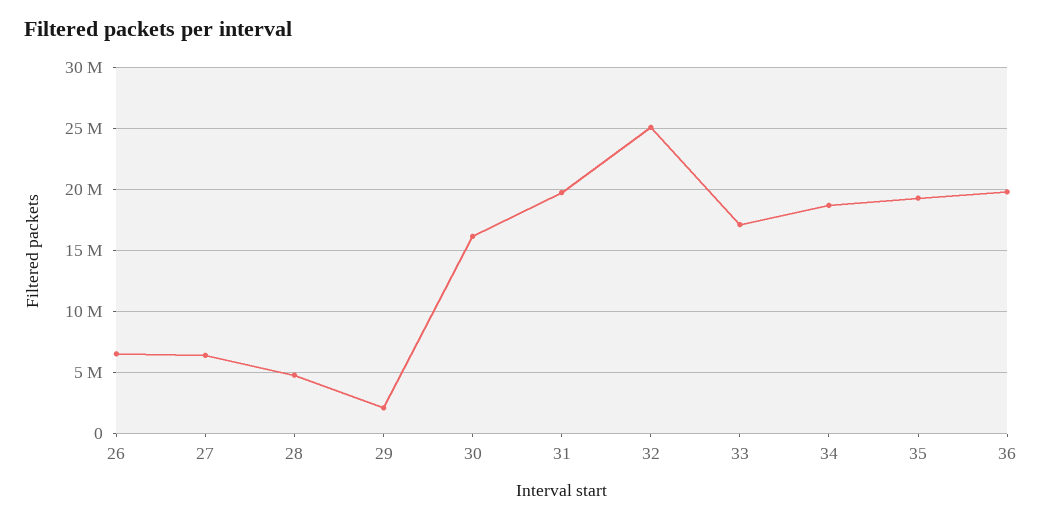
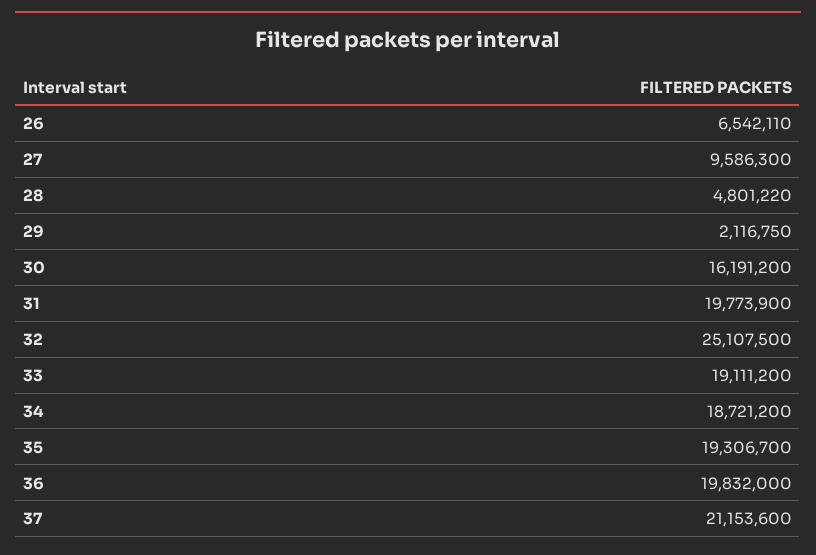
27: 6500000 -> 9586300
33: 17000000 -> 19111200
37: none -> 21153600

